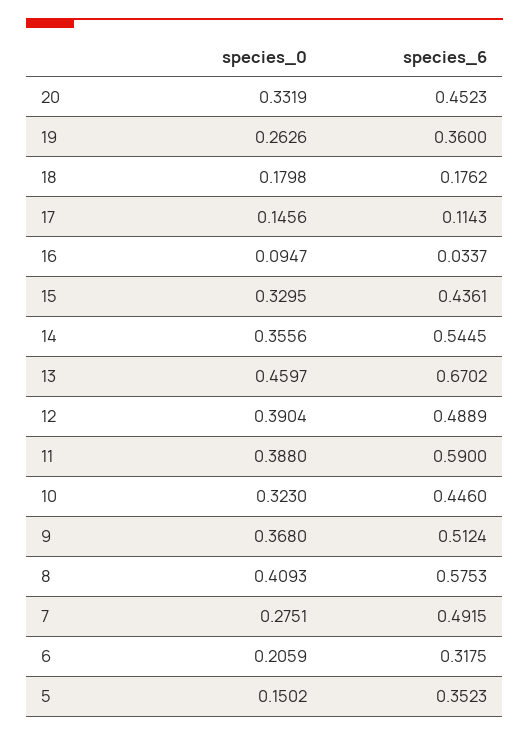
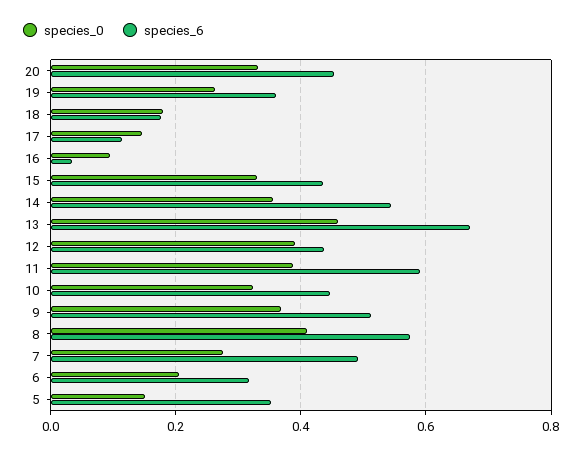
species_6, 12: 0.4889 -> 0.44

